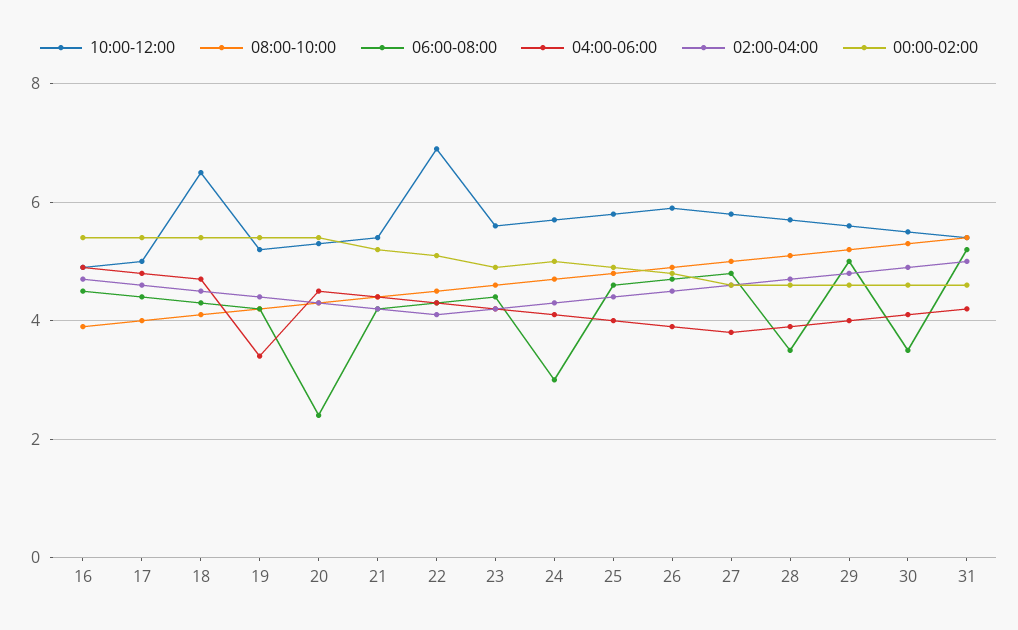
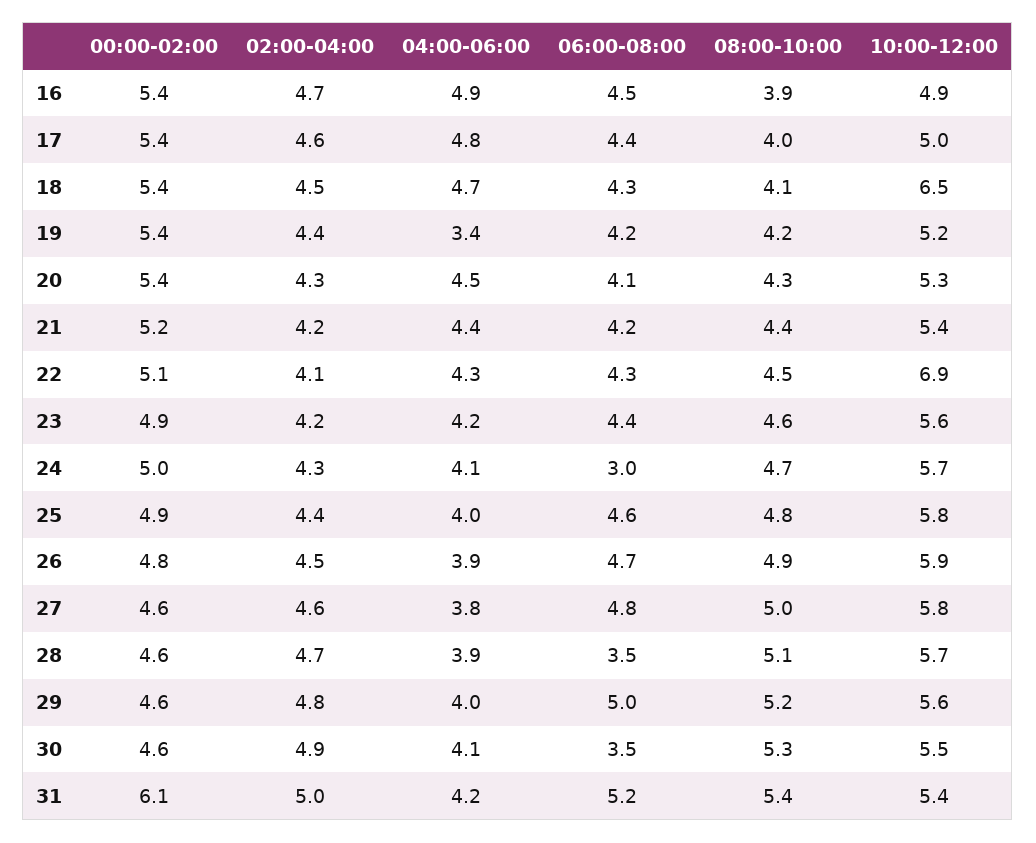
06:00-08:00, 20: 2.5 -> 4.1
00:00-02:00, 31: 4.5 -> 6.1

